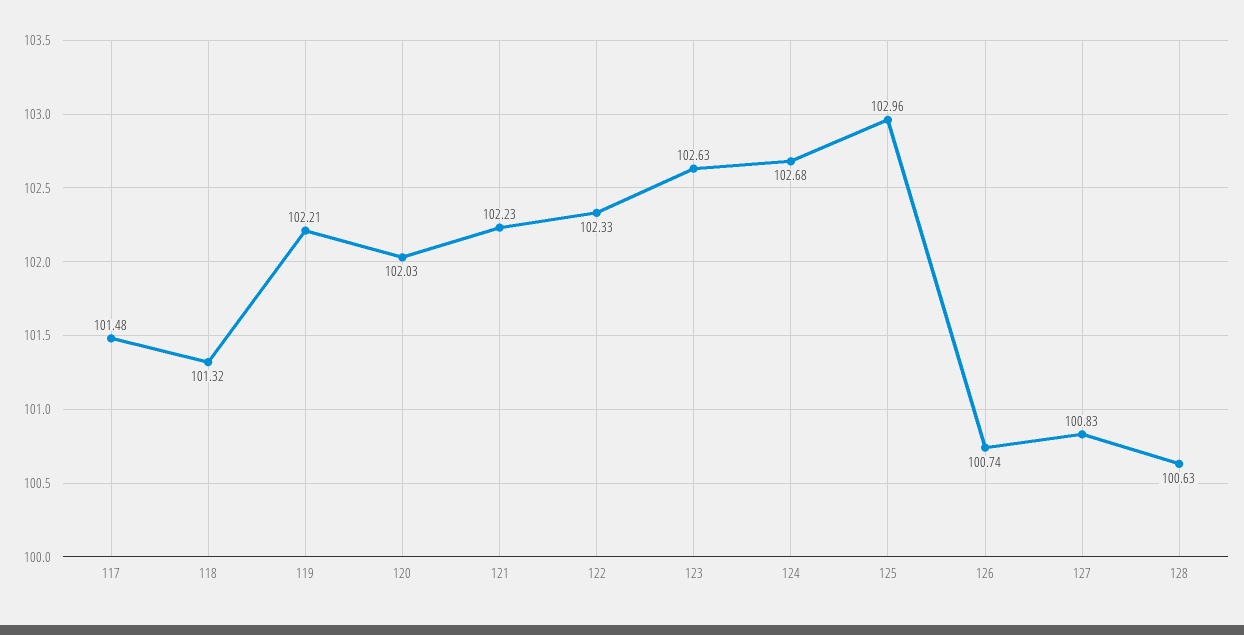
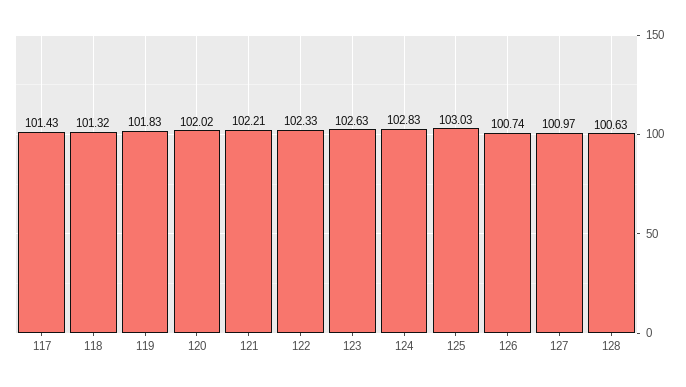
117: 101.48 -> 101.43
119: 102.21 -> 101.83
120: 102.03 -> 102.02
121: 102.23 -> 102.21
124: 102.68 -> 102.83
125: 102.96 -> 103.03
127: 100.83 -> 100.97

